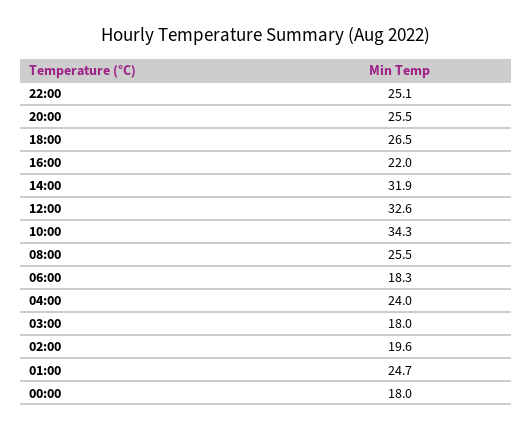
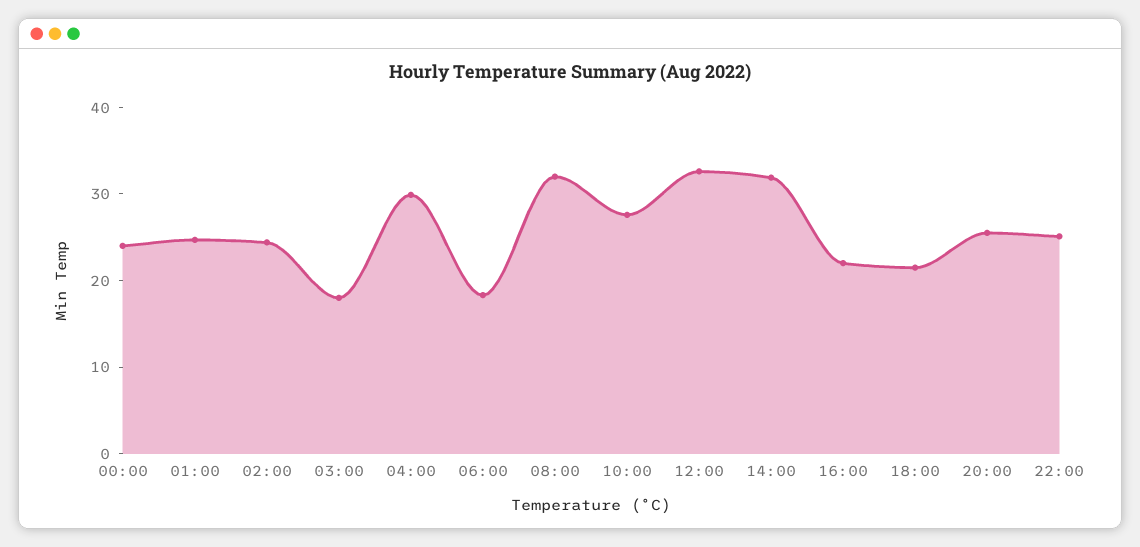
18:00: 26.5 -> 22
10:00: 34.3 -> 28
08:00: 25.5 -> 32
04:00: 24 -> 30
02:00: 19.6 -> 24
00:00: 18 -> 24

